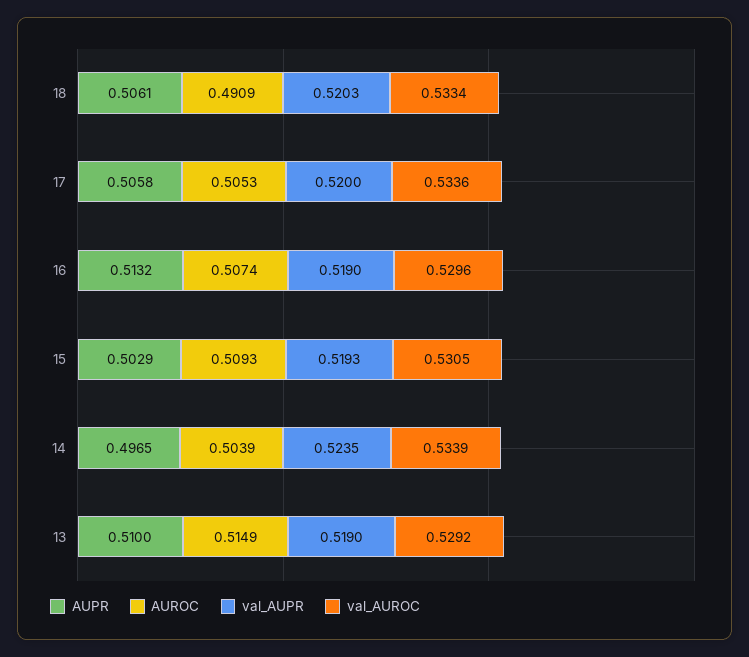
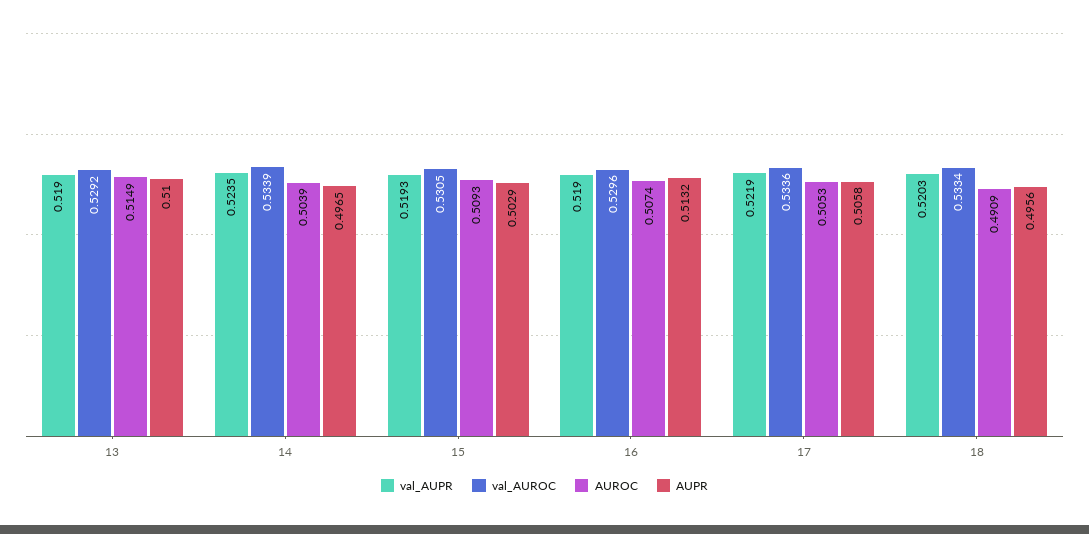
AUPR, 18: 0.5061 -> 0.4956
val_AUPR, 17: 0.52 -> 0.5219

